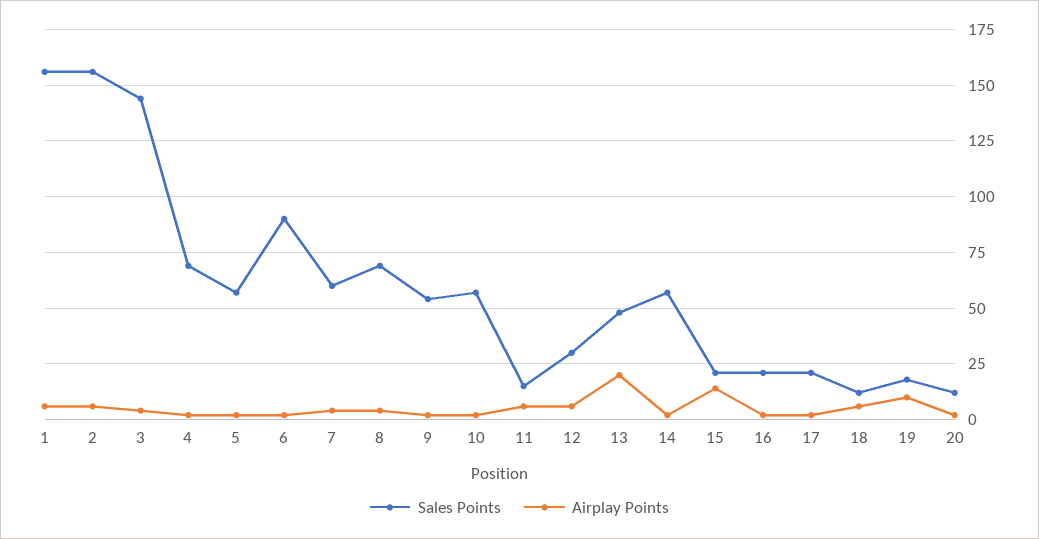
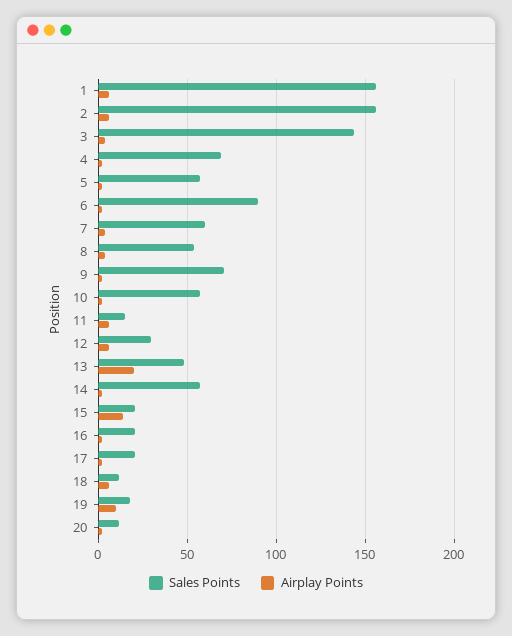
Sales Points, 8: 70 -> 55
Sales Points, 9: 55 -> 70

